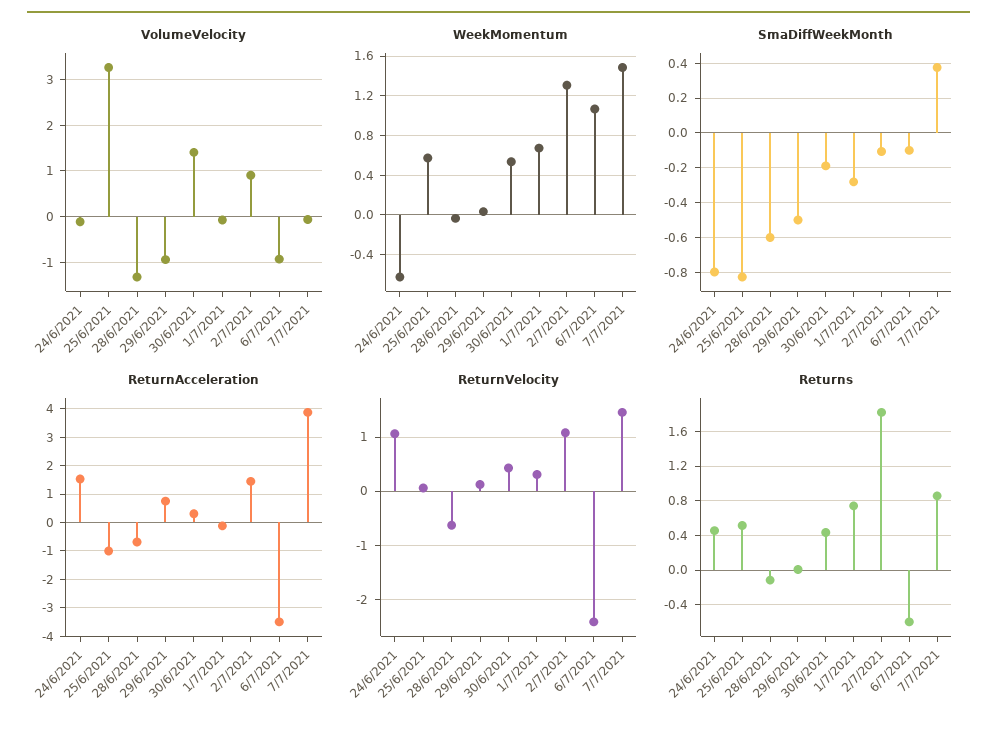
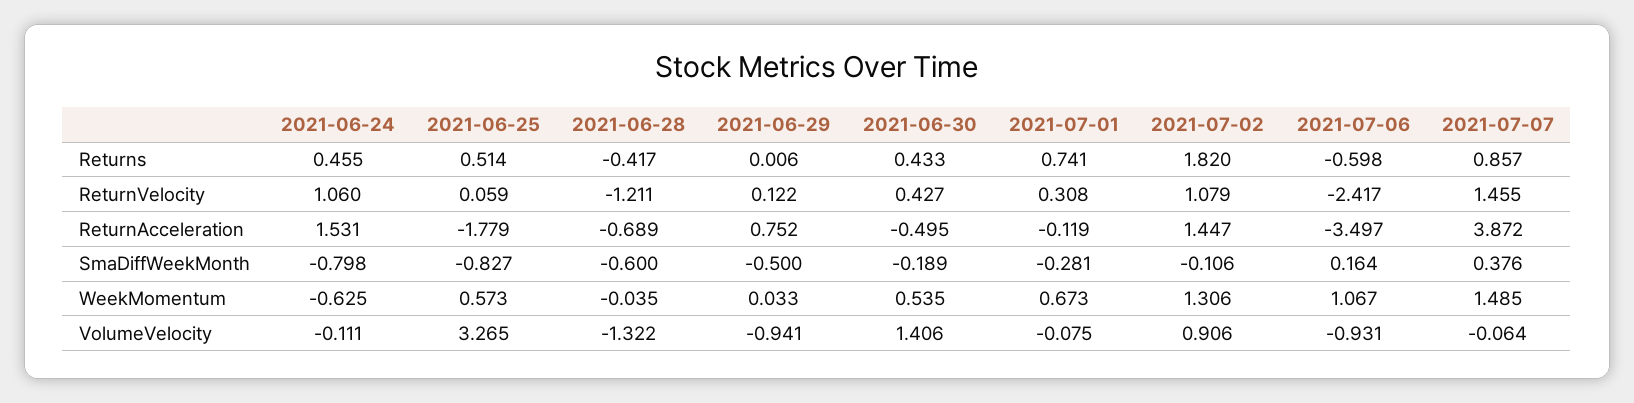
SmaDiffWeekMonth, 6/7/2021: -0.1 -> 0.164
ReturnAcceleration, 25/6/2021: -1 -> -1.779
ReturnAcceleration, 30/6/2021: 0.25 -> -0.495
ReturnVelocity, 28/6/2021: -0.6 -> -1.211
Returns, 28/6/2021: -0.1 -> -0.417

